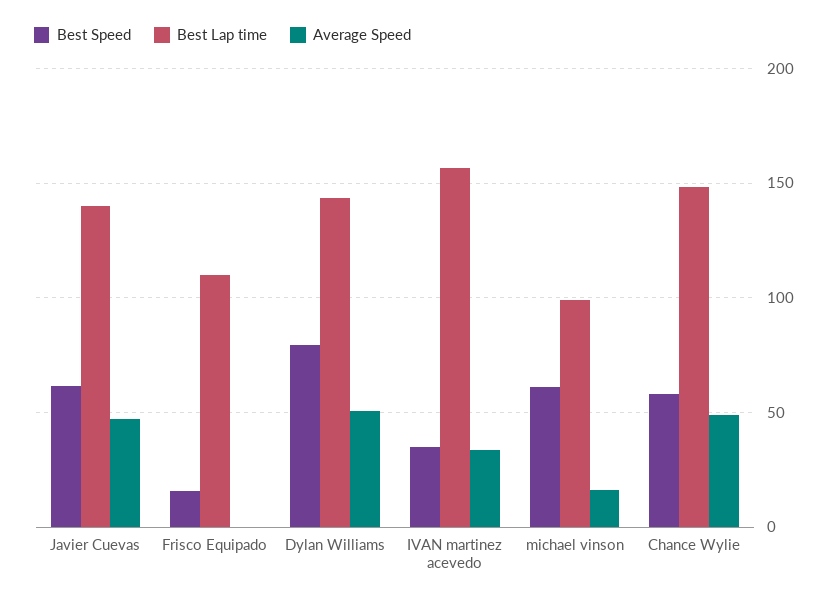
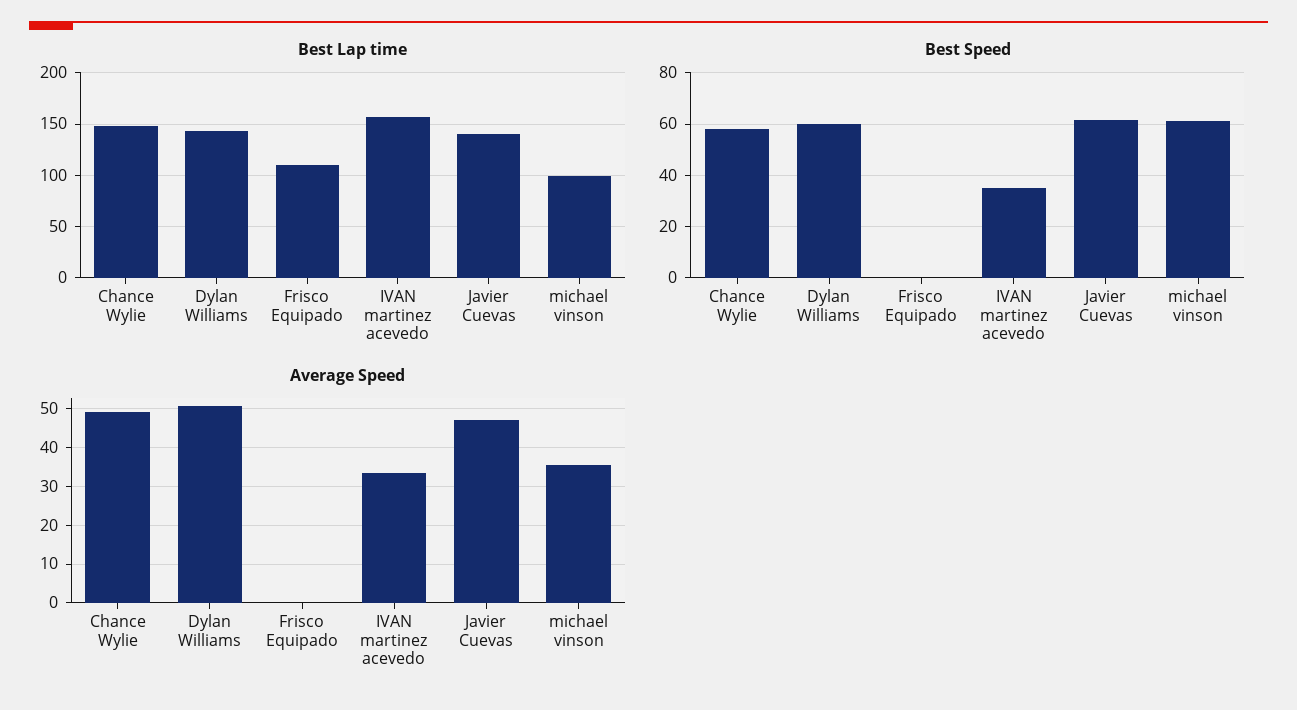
Best Speed, Frisco Equipado: 15 -> 0
Best Speed, Dylan Williams: 80 -> 60
Average Speed, michael vinson: 15 -> 36

